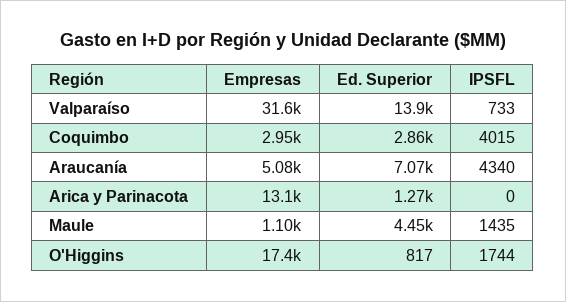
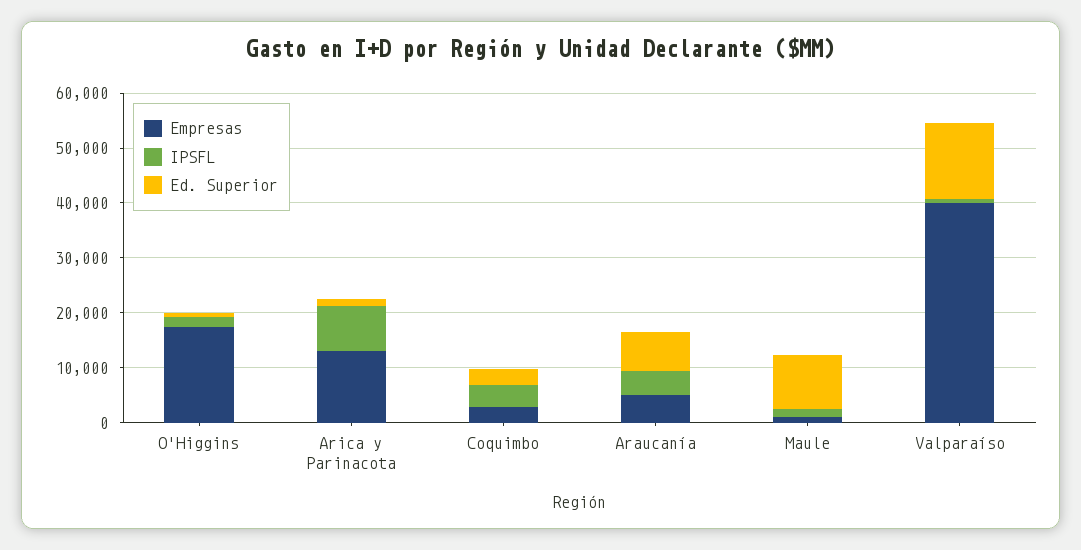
Empresas, Valparaíso: 31600 -> 40000
IPSFL, Arica y Parinacota: 0 -> 8000
Ed. Superior, Maule: 4450 -> 10000

